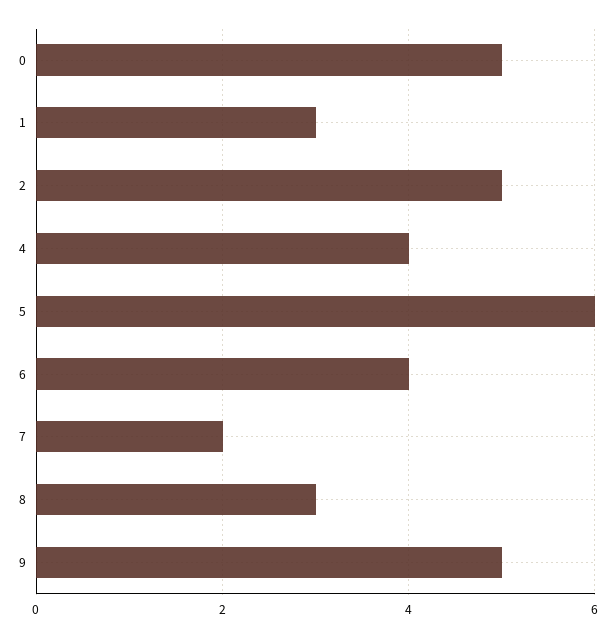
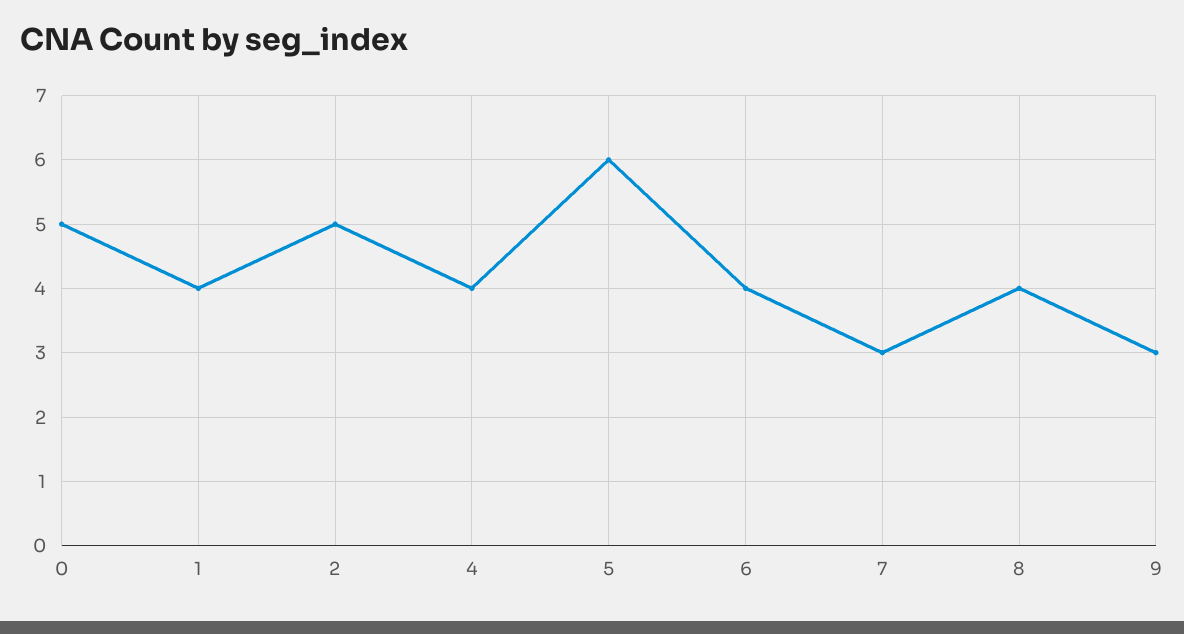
1: 3 -> 4
7: 2 -> 3
8: 3 -> 4
9: 5 -> 3

